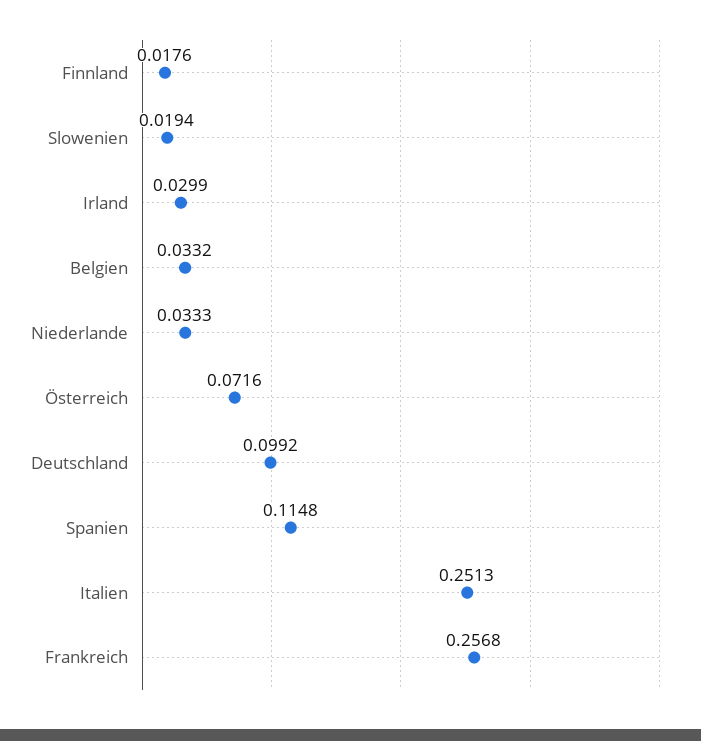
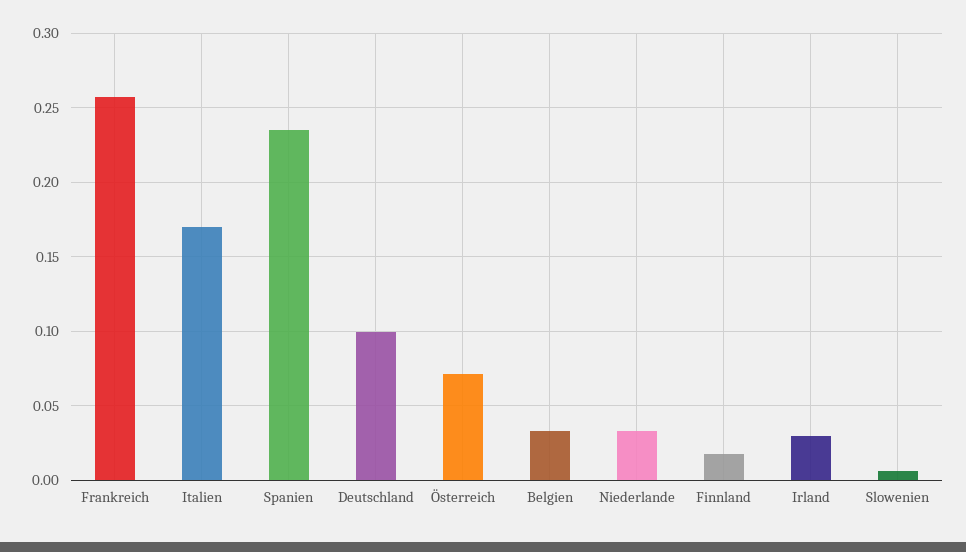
Slowenien: 0.0194 -> 0.005
Spanien: 0.1148 -> 0.235
Italien: 0.2513 -> 0.17

